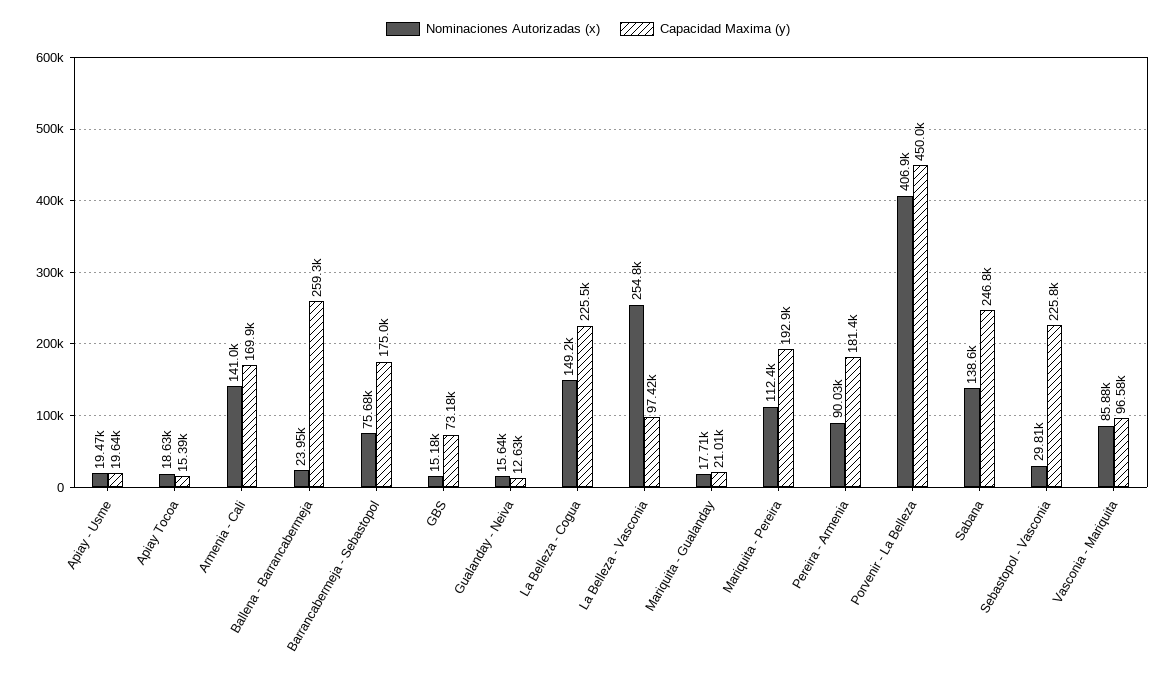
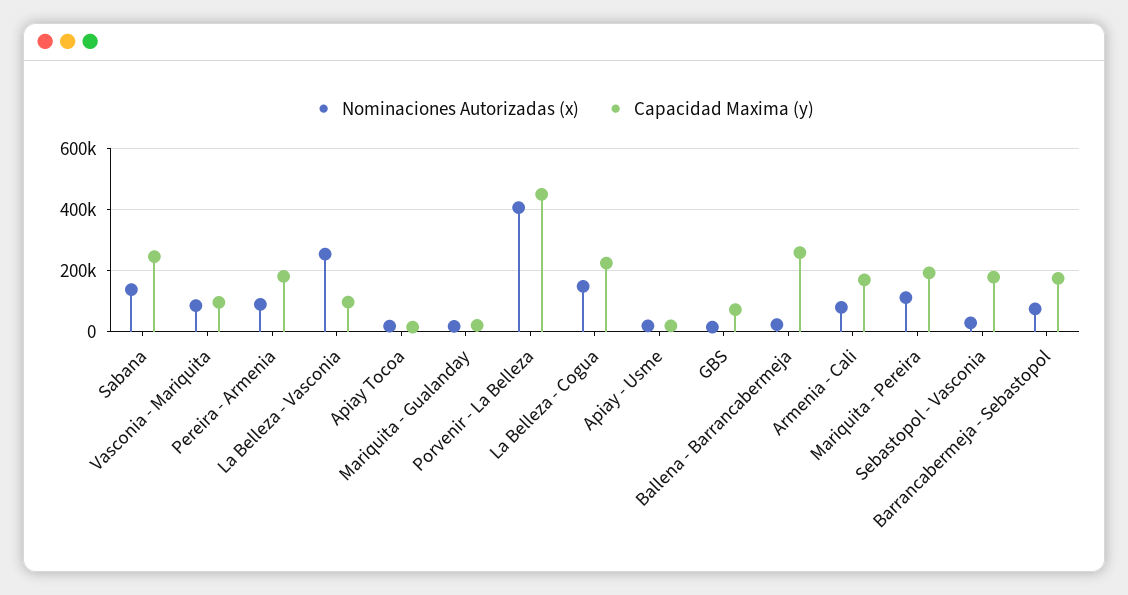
Nominaciones Autorizadas (x), Armenia - Cali: 141000 -> 80000
Nominaciones Autorizadas (x), Gualanday - Neiva: 15640 -> none
Capacidad Maxima (y), Gualanday - Neiva: 12630 -> none
Capacidad Maxima (y), Sebastopol - Vasconia: 225800 -> 180000

